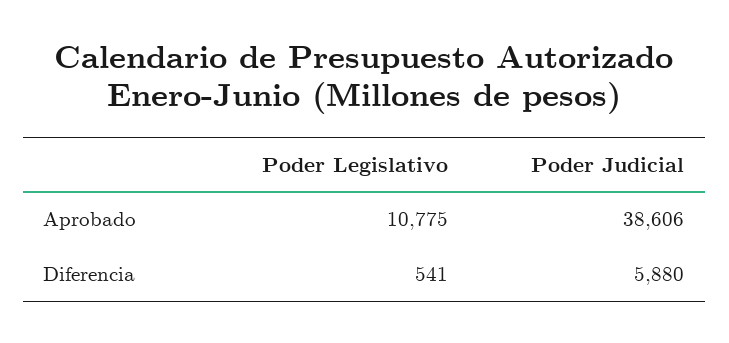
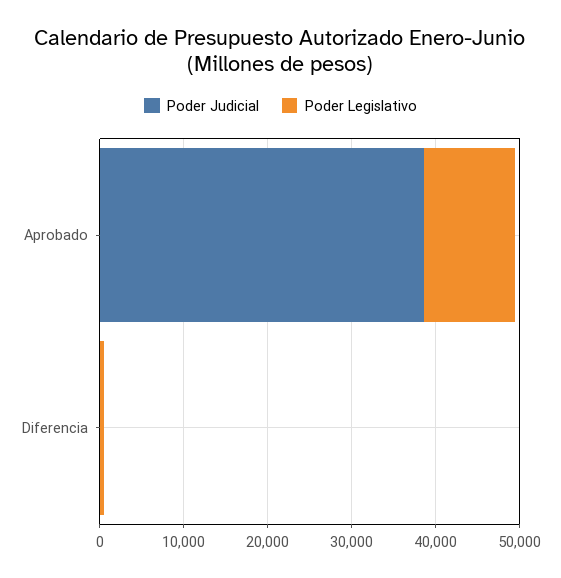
Poder Judicial, Diferencia: 5880 -> 0

